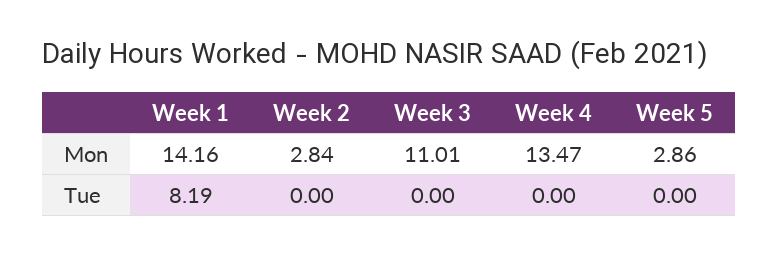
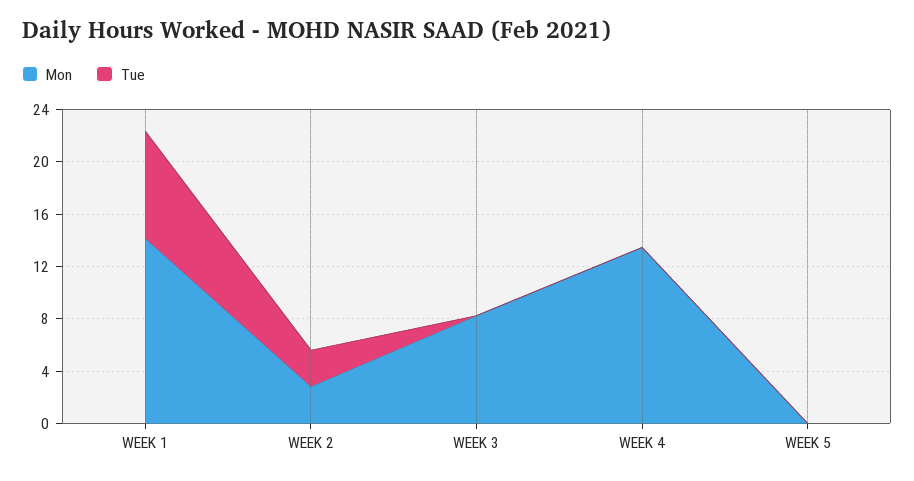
Mon, Week 3: 11.01 -> 8
Mon, Week 5: 2.86 -> 0
Tue, Week 2: 0 -> 3

